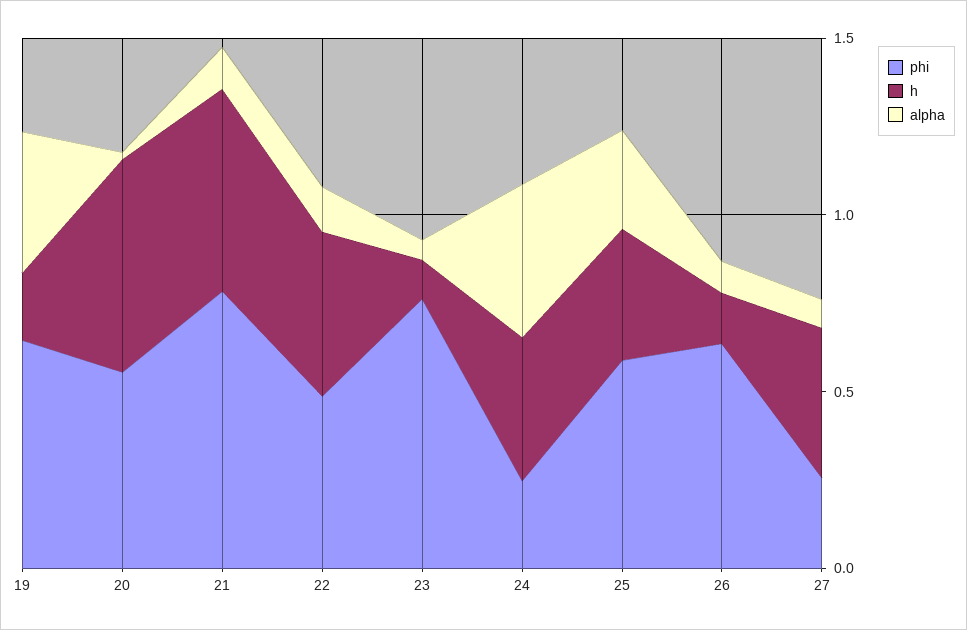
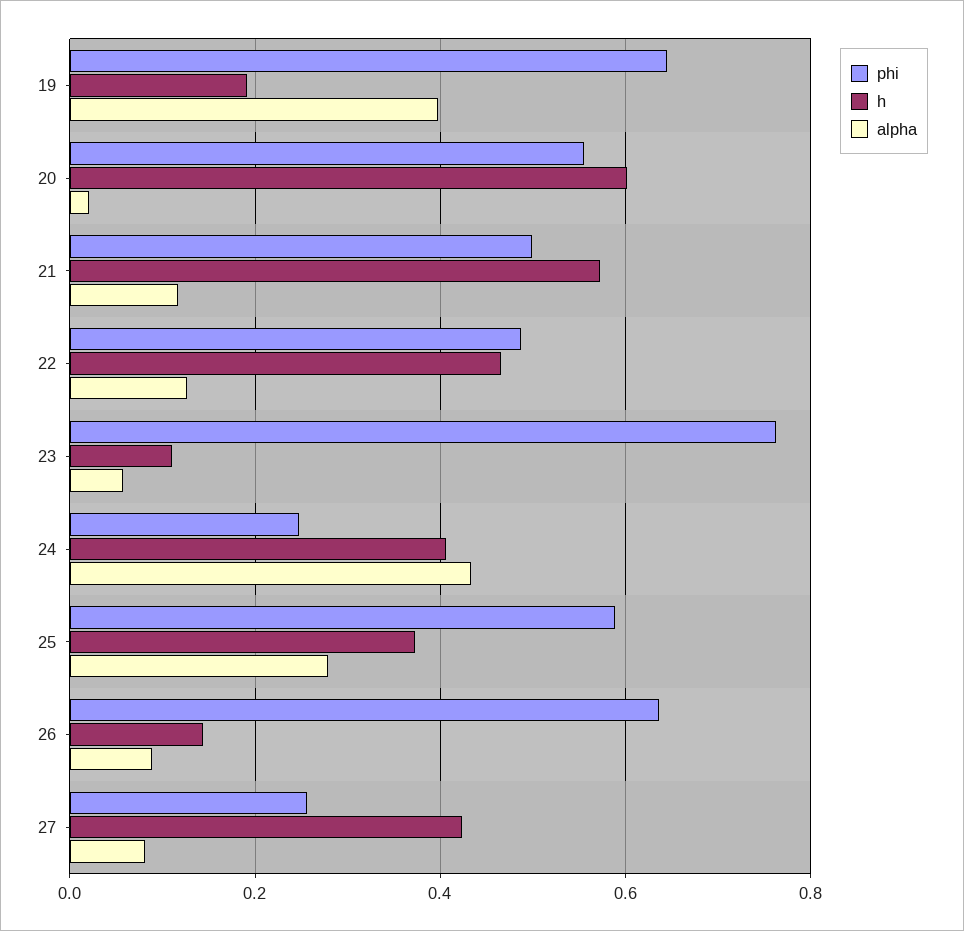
phi, 21: 0.8 -> 0.5

